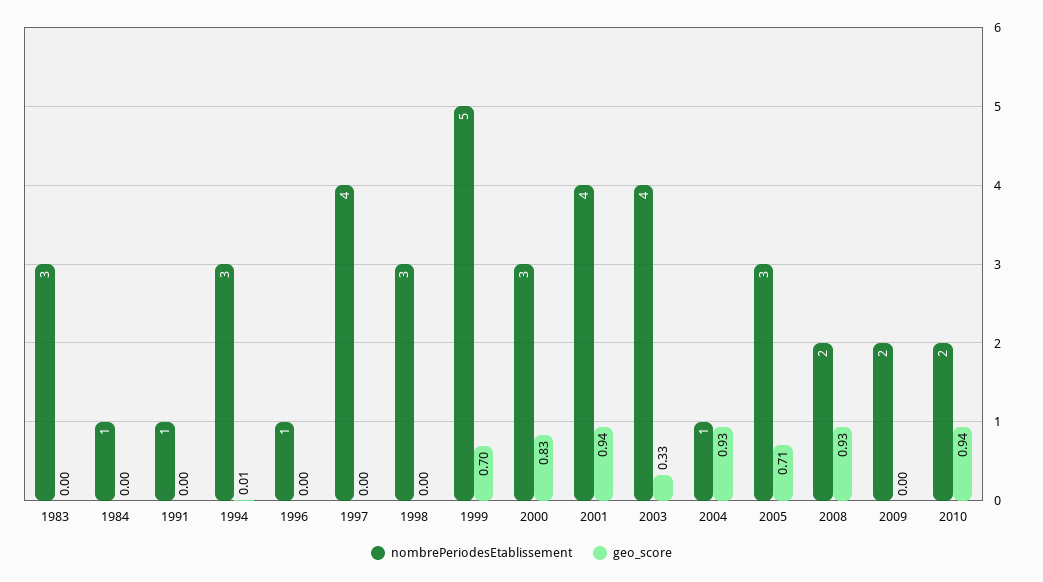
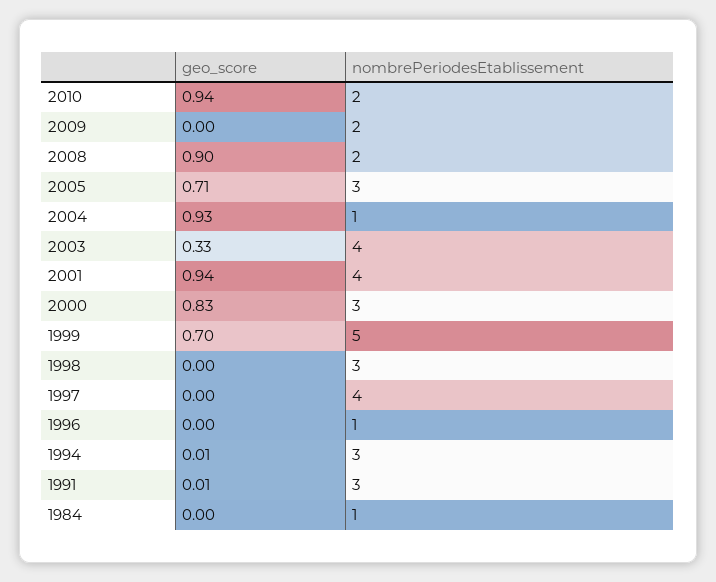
nombrePeriodesEtablissement, 1983: 3 -> none
geo_score, 1983: 0 -> none
nombrePeriodesEtablissement, 1991: 1 -> 3
geo_score, 1991: 0 -> 0.01
geo_score, 2008: 0.93 -> 0.9

